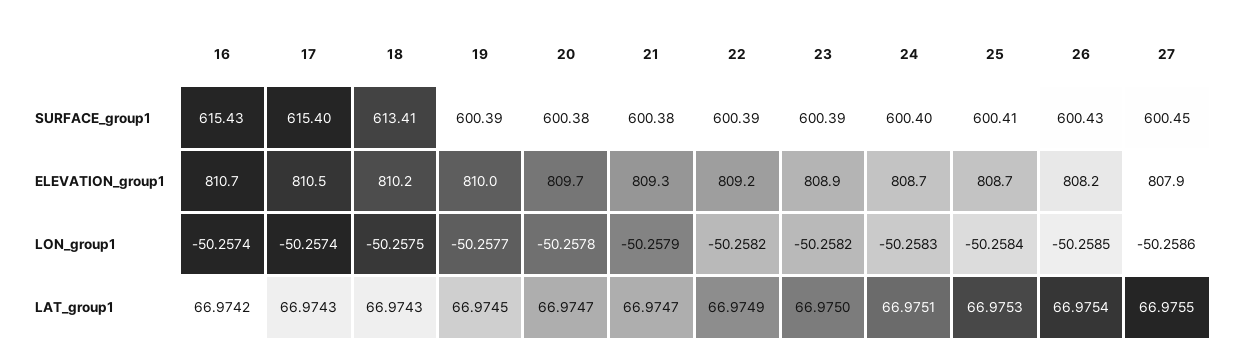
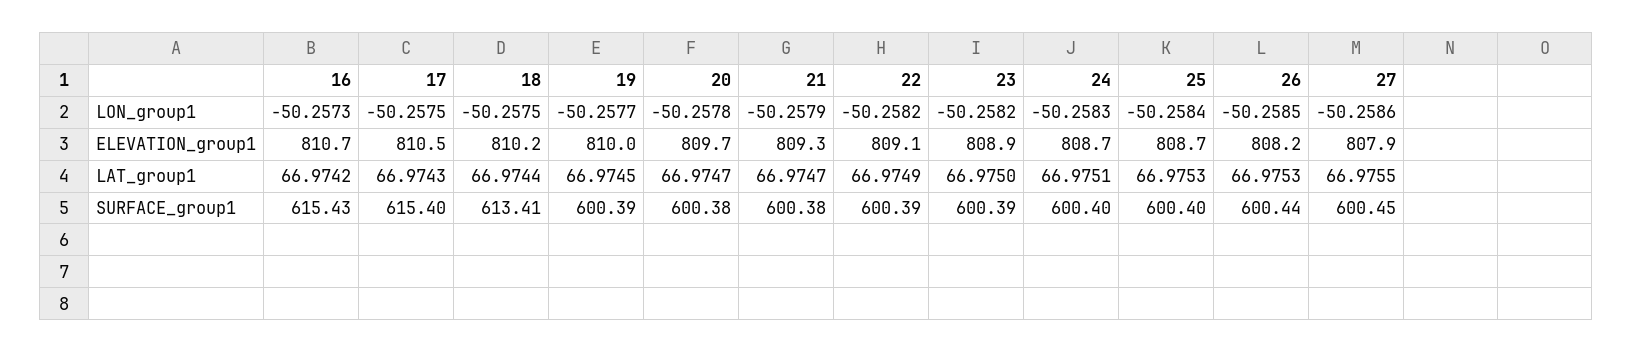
25, SURFACE_group1: 600.41 -> 600.4
26, SURFACE_group1: 600.43 -> 600.44
22, ELEVATION_group1: 809.2 -> 809.1
16, LON_group1: -50.2574 -> -50.2573
17, LON_group1: -50.2574 -> -50.2575
18, LAT_group1: 66.9743 -> 66.9744
26, LAT_group1: 66.9754 -> 66.9753

